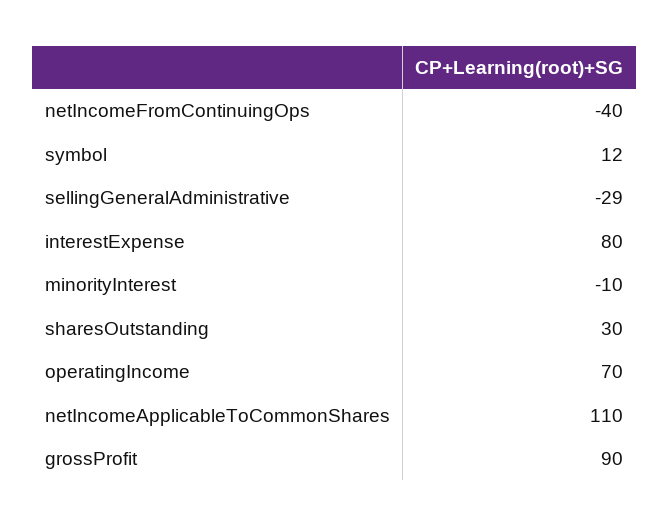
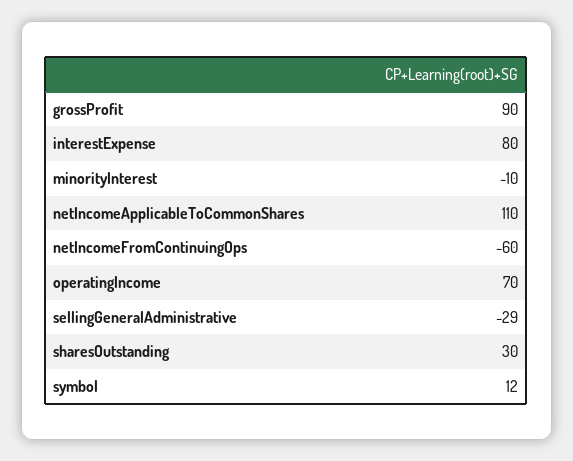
netIncomeFromContinuingOps: -40 -> -60

